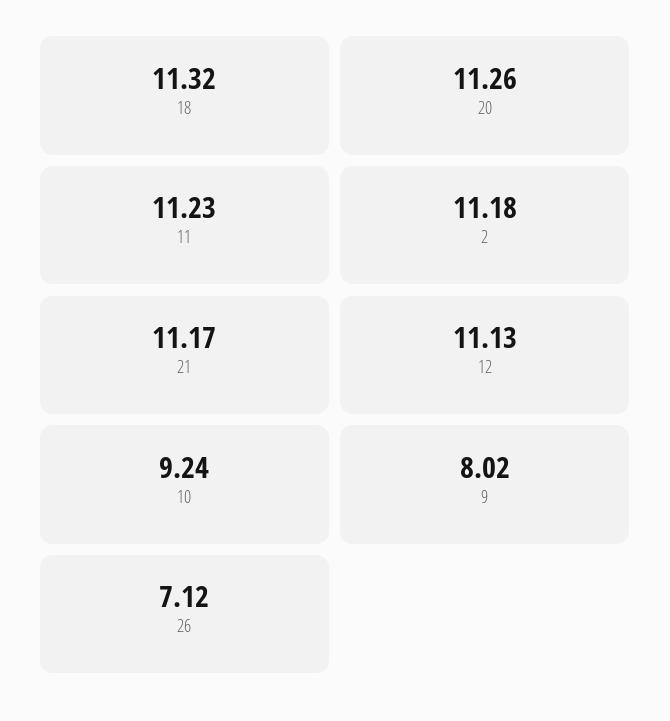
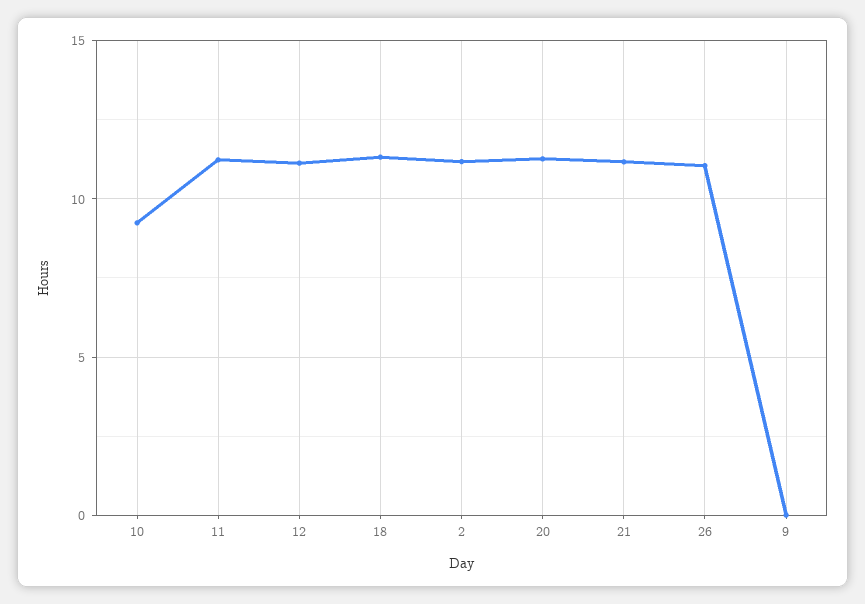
9: 8.02 -> 0
26: 7.12 -> 11

